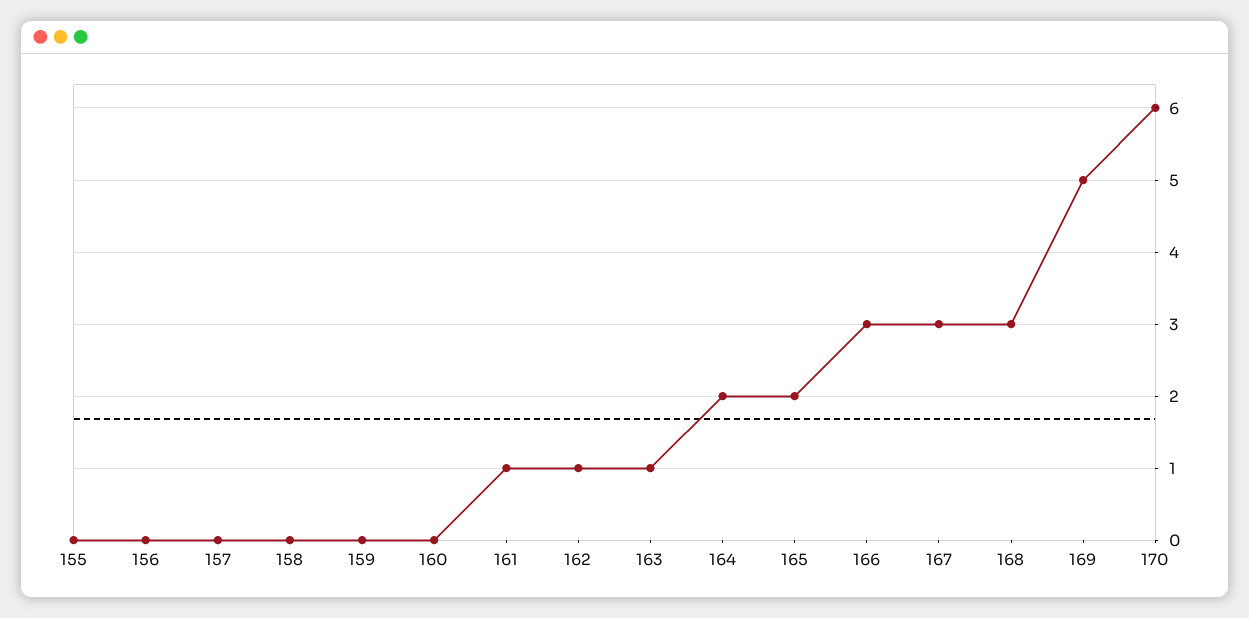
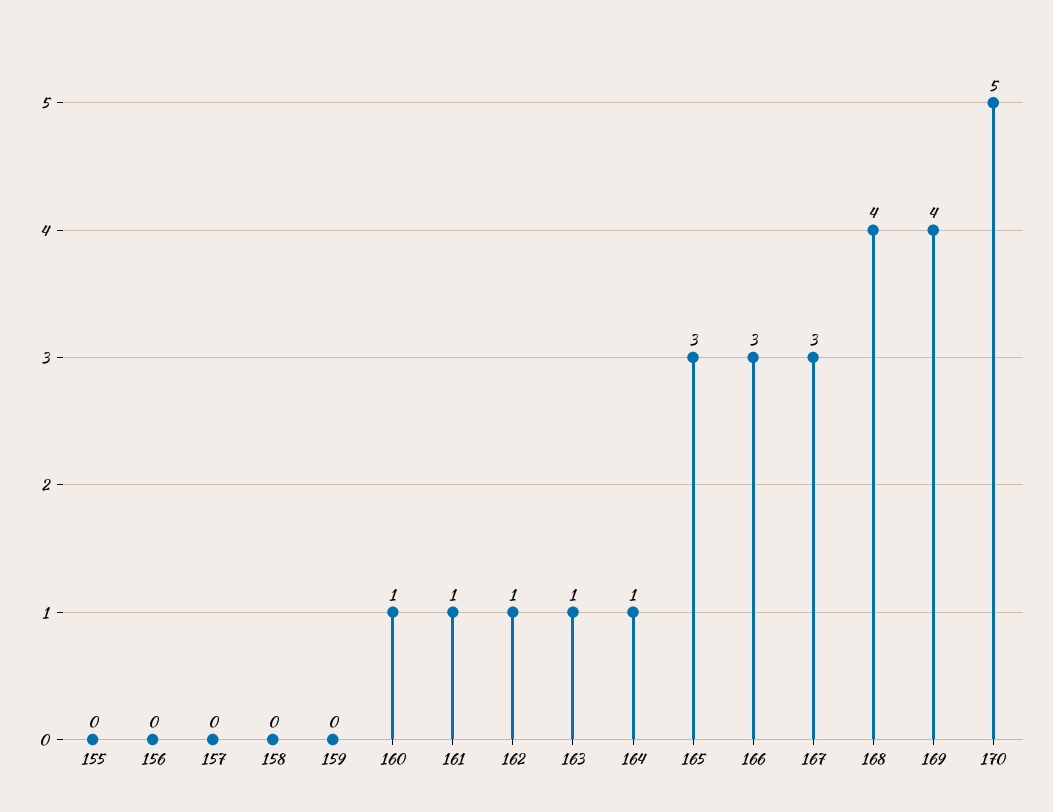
160: 0 -> 1
164: 2 -> 1
165: 2 -> 3
168: 3 -> 4
169: 5 -> 4
170: 6 -> 5

